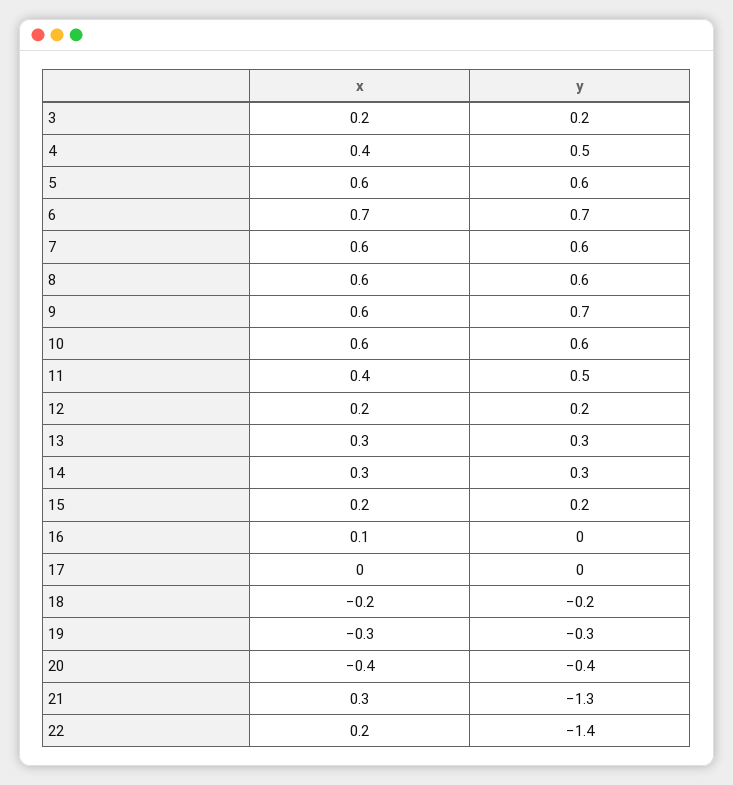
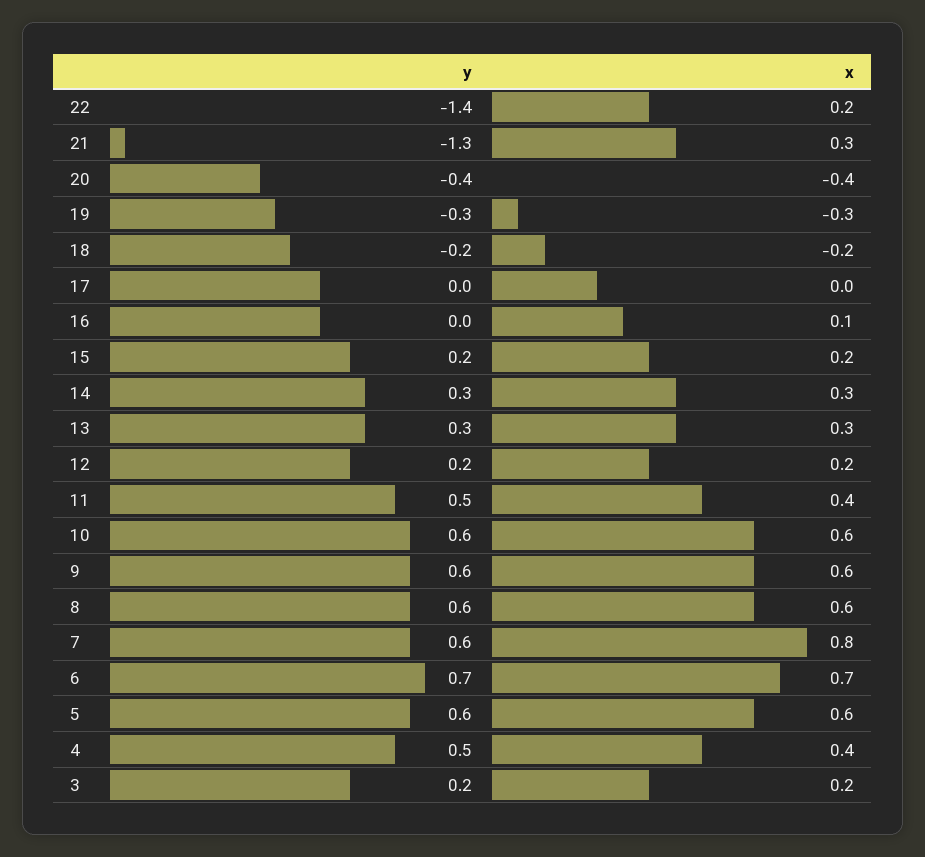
x, 7: 0.6 -> 0.8
y, 9: 0.7 -> 0.6

